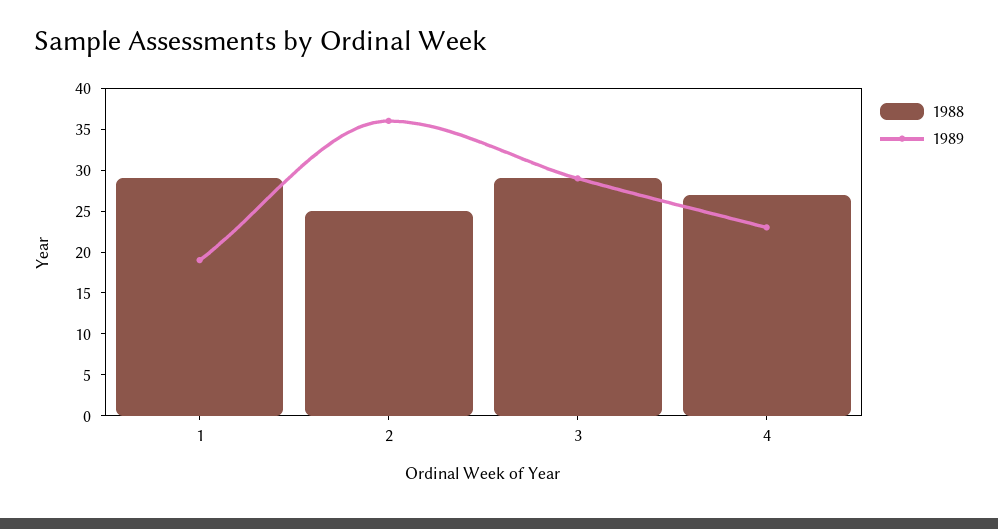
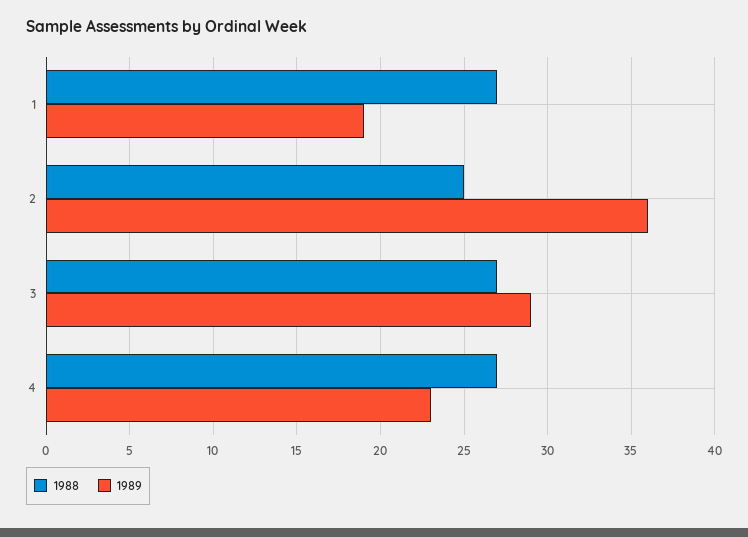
1988, 1: 29 -> 27
1988, 3: 29 -> 27

